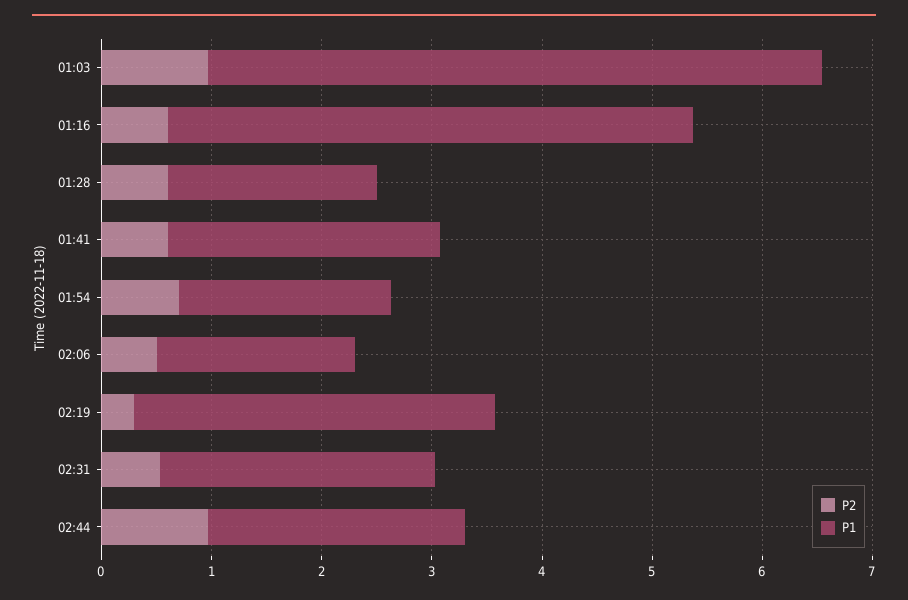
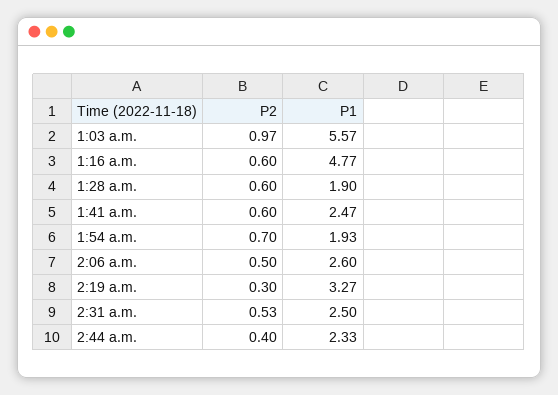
P1, 02:06: 1.8 -> 2.6
P2, 02:44: 1 -> 0.4

